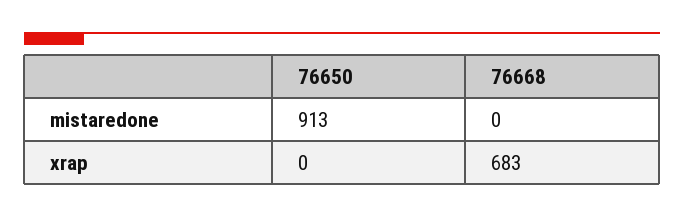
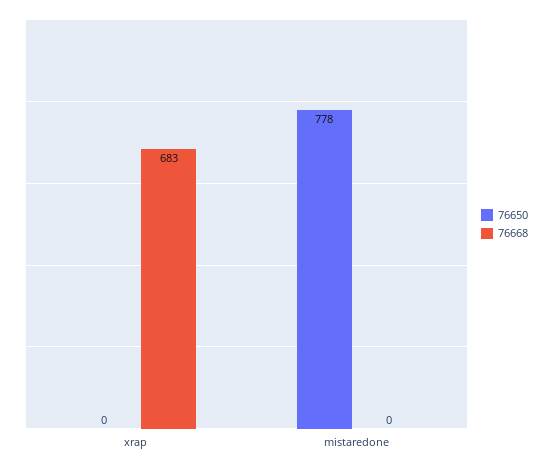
76650, mistaredone: 913 -> 778

